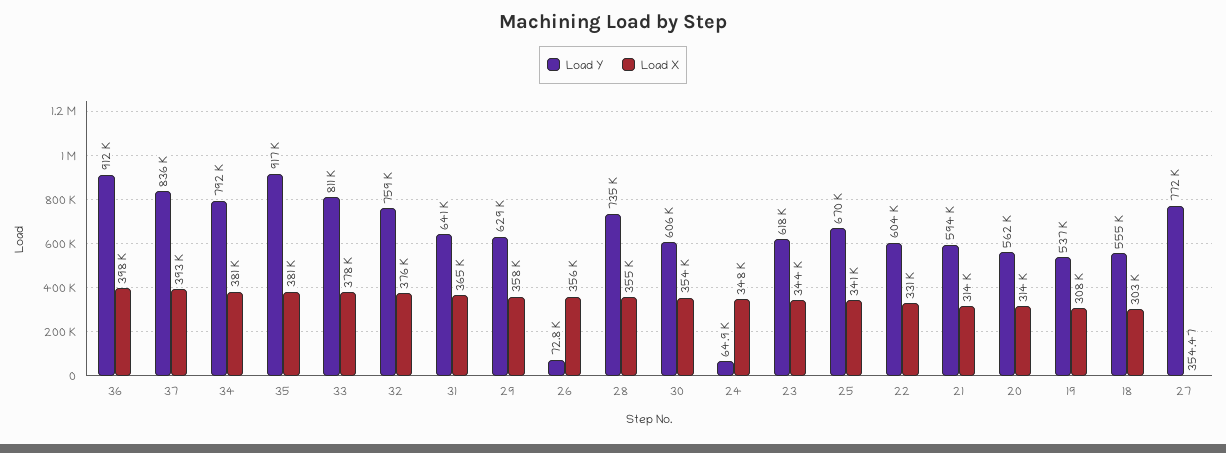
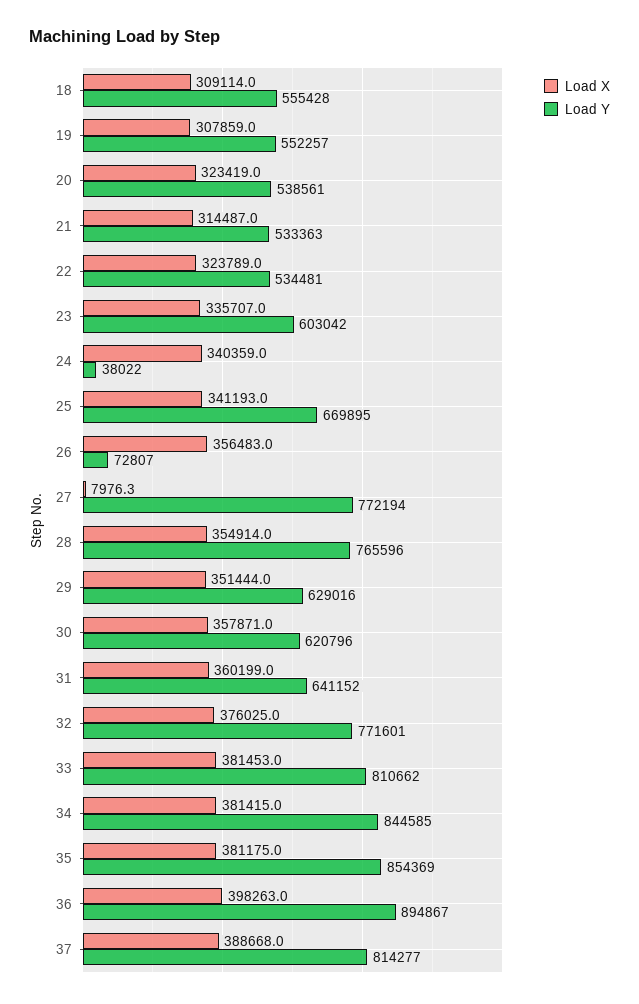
Load Y, 36: 912000 -> 894867
Load Y, 37: 836000 -> 814277
Load X, 37: 393000 -> 388668
Load Y, 34: 792000 -> 844585
Load Y, 35: 917000 -> 854369
Load X, 33: 378000 -> 381453
Load Y, 32: 759000 -> 771601
Load X, 31: 365000 -> 360199
Load X, 29: 358000 -> 351444
Load Y, 28: 735000 -> 765596
Load Y, 30: 606000 -> 620796
Load X, 30: 354000 -> 357871
Load Y, 24: 64900 -> 38022
Load X, 24: 348000 -> 340359
Load Y, 23: 618000 -> 603042
Load X, 23: 344000 -> 335707
Load Y, 22: 604000 -> 534481
Load X, 22: 331000 -> 323789
Load Y, 21: 594000 -> 533363
Load Y, 20: 562000 -> 538561
Load X, 20: 314000 -> 323419
Load Y, 19: 537000 -> 552257
Load X, 18: 303000 -> 309114
Load X, 27: 354.47 -> 7976.3

